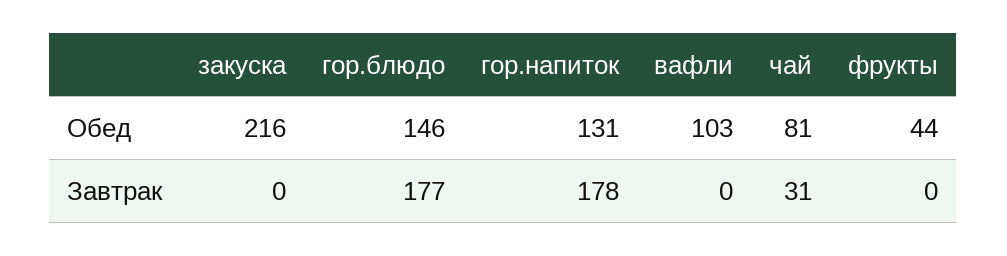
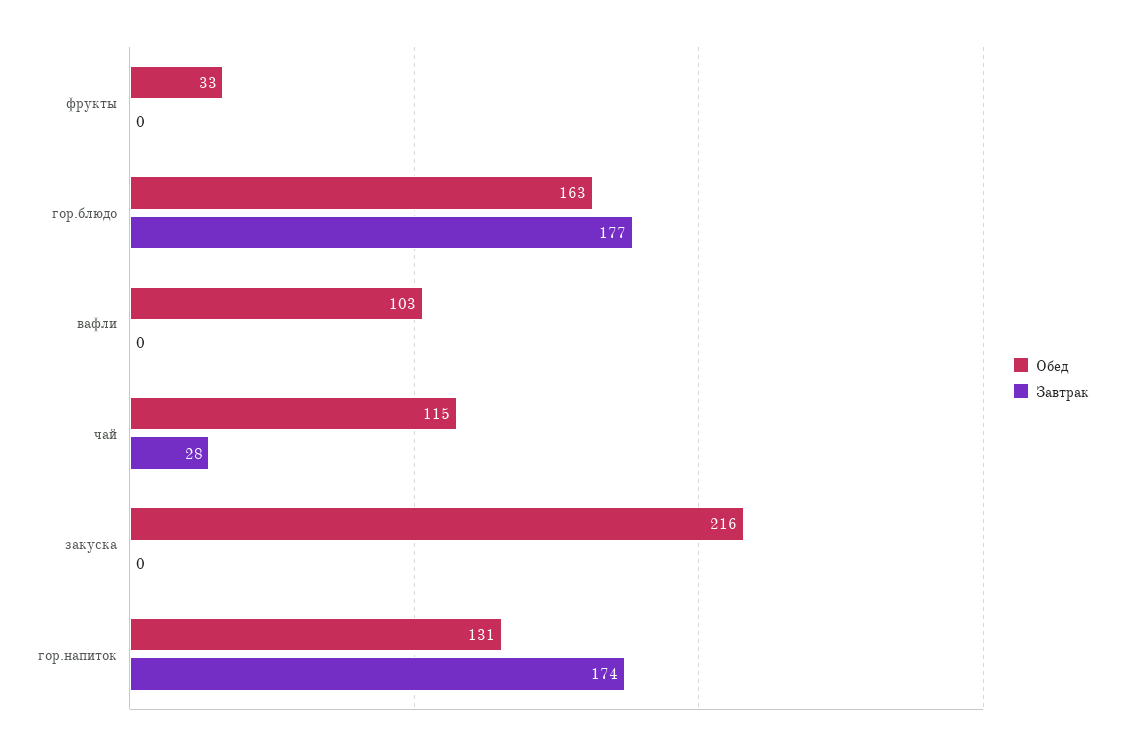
Обед, гор.блюдо: 146 -> 163
Обед, чай: 81 -> 115
Обед, фрукты: 44 -> 33
Завтрак, гор.напиток: 178 -> 174
Завтрак, чай: 31 -> 28

